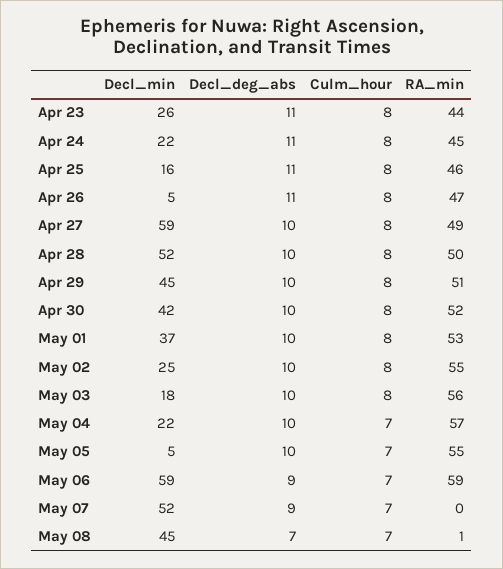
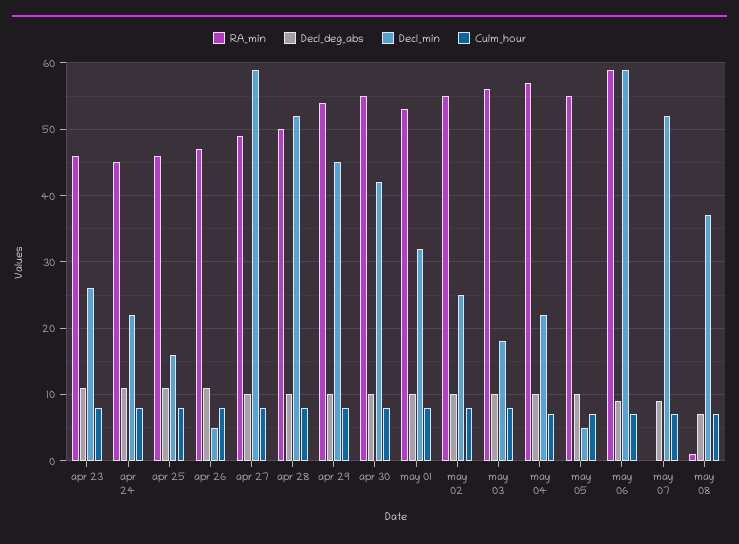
RA_min, Apr 23: 44 -> 46
RA_min, Apr 29: 51 -> 54
RA_min, Apr 30: 52 -> 55
Decl_min, May 01: 37 -> 32
Decl_min, May 08: 45 -> 37

